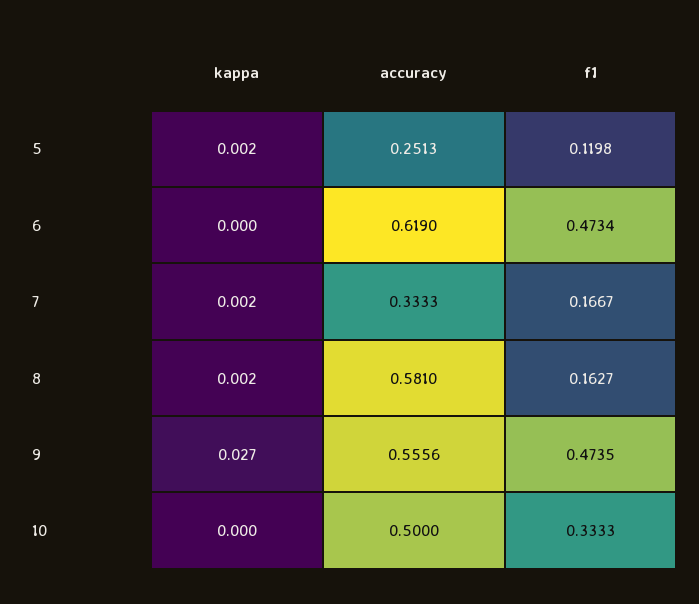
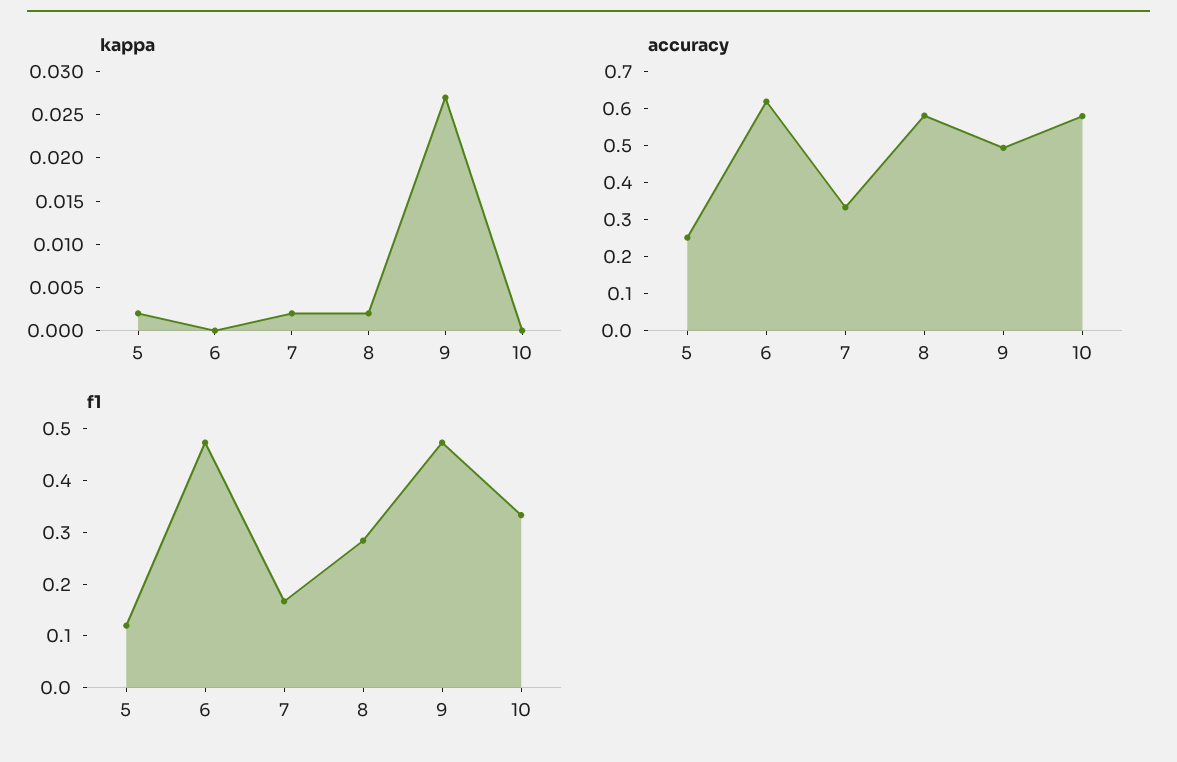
f1, 8: 0.1627 -> 0.28
accuracy, 9: 0.5556 -> 0.5
accuracy, 10: 0.5 -> 0.575

